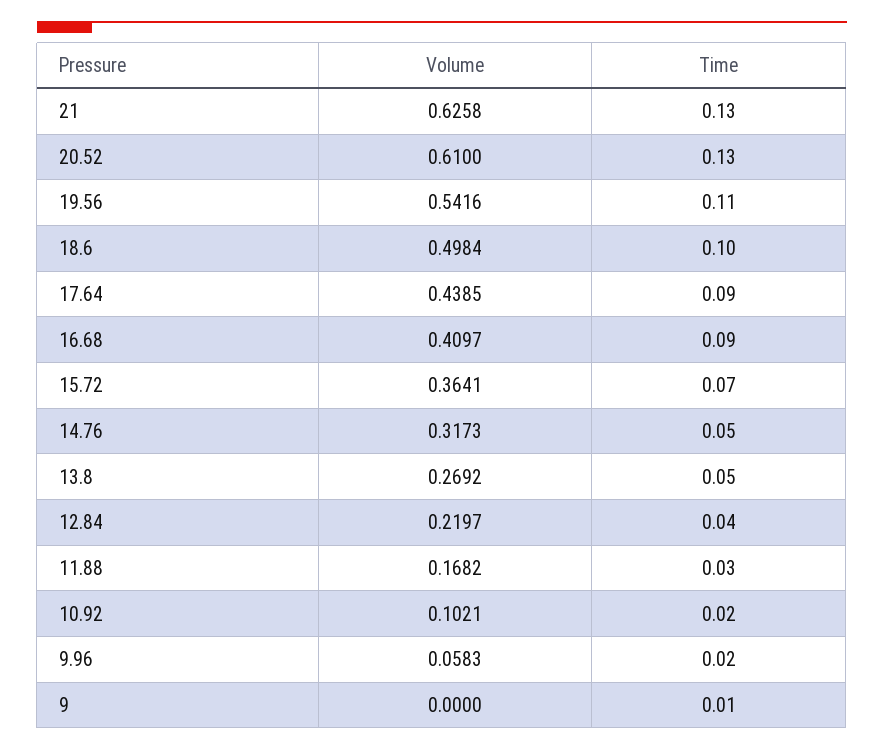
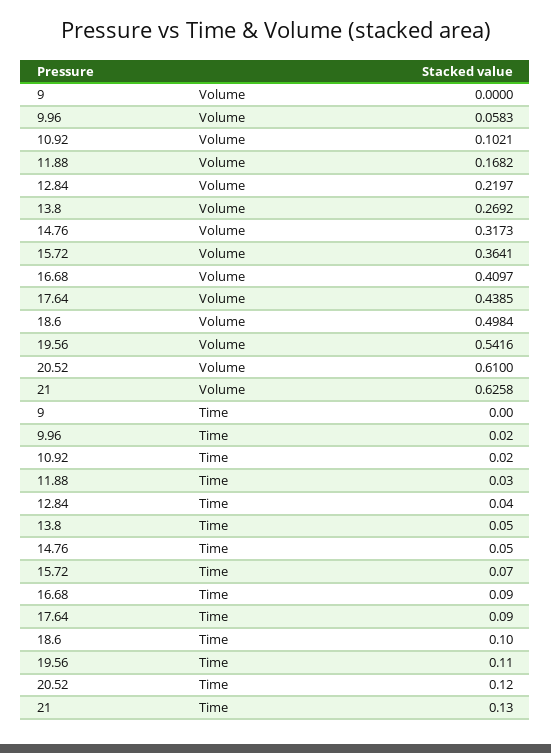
Time, 20.52: 0.13 -> 0.12
Time, 9: 0.01 -> 0

